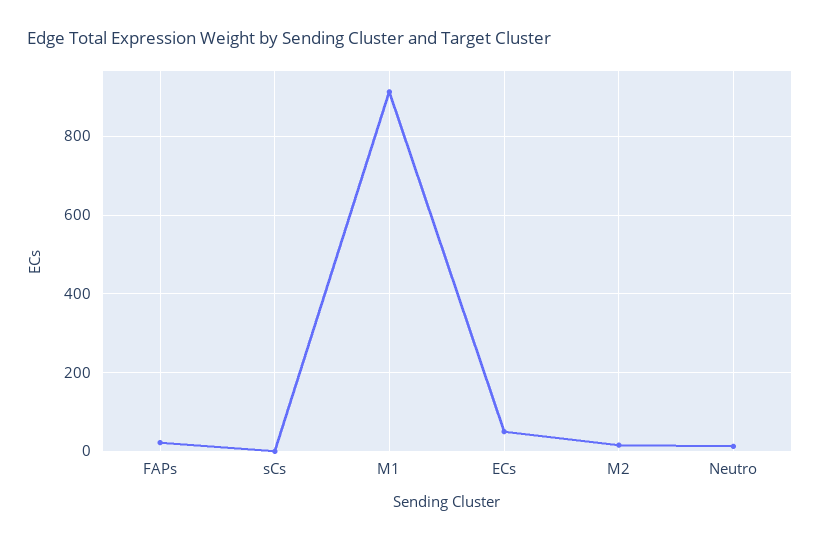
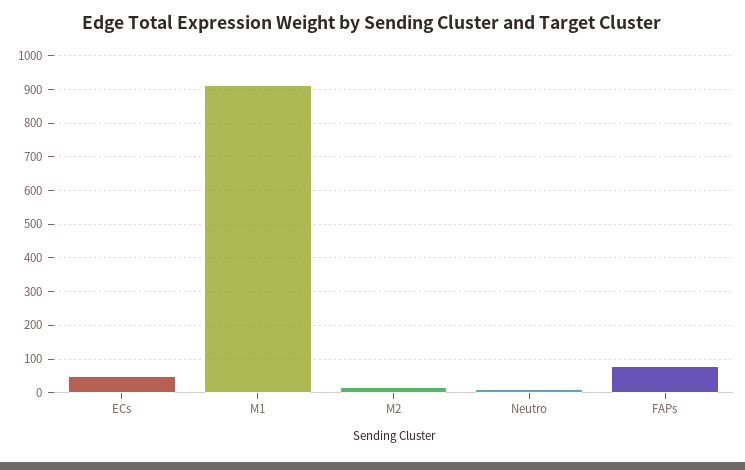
FAPs: 20 -> 80
sCs: 0 -> none

